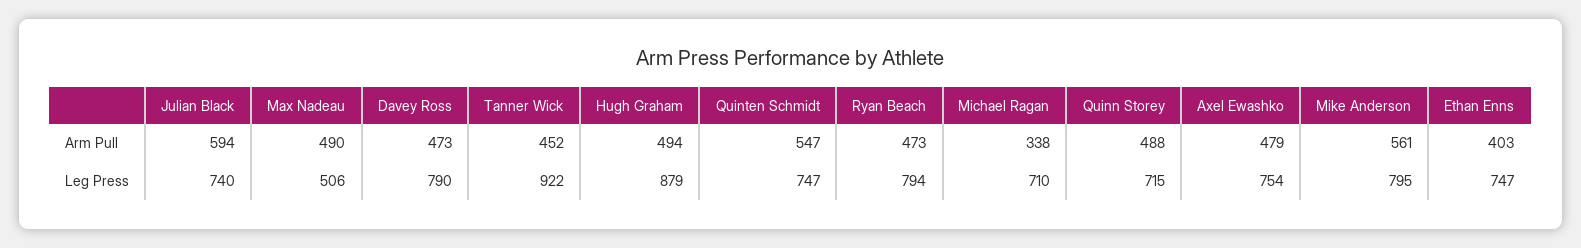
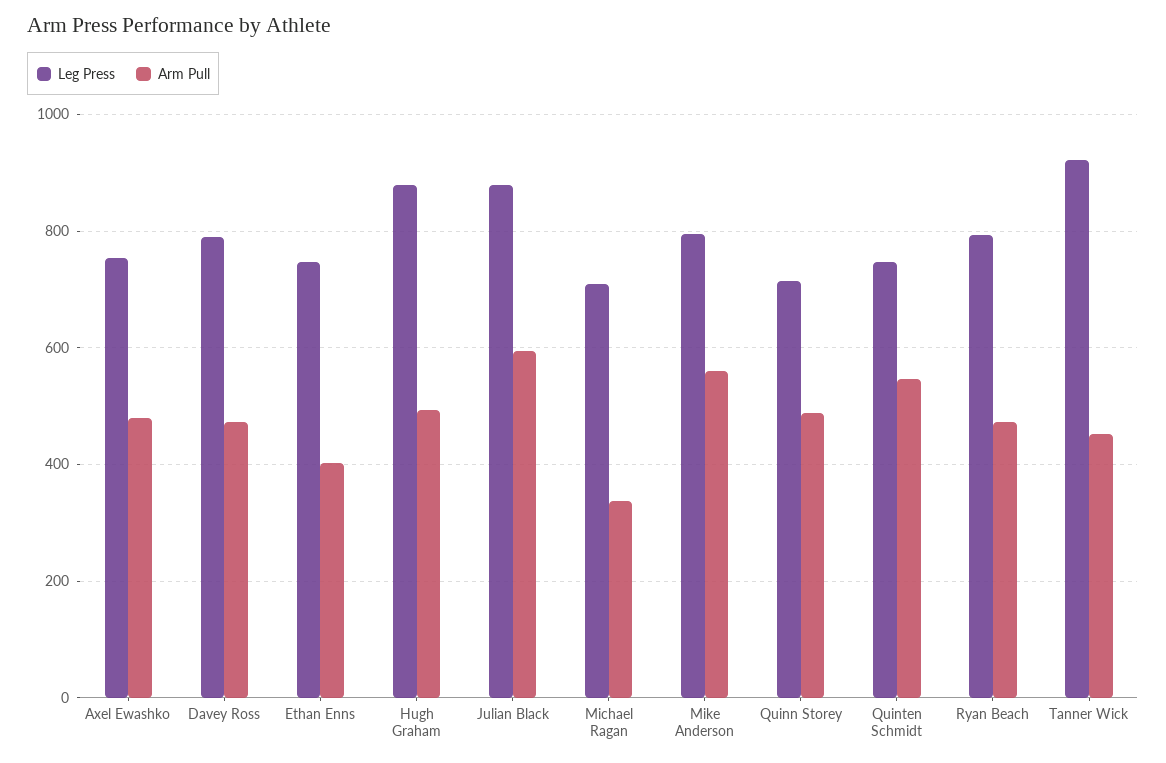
Arm Pull, Max Nadeau: 490 -> none
Leg Press, Julian Black: 740 -> 880
Leg Press, Max Nadeau: 506 -> none

